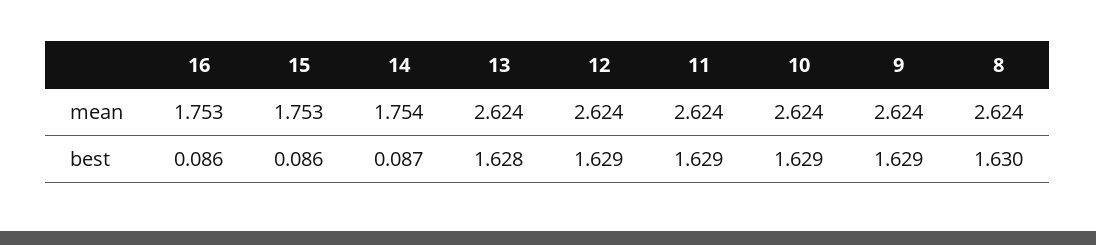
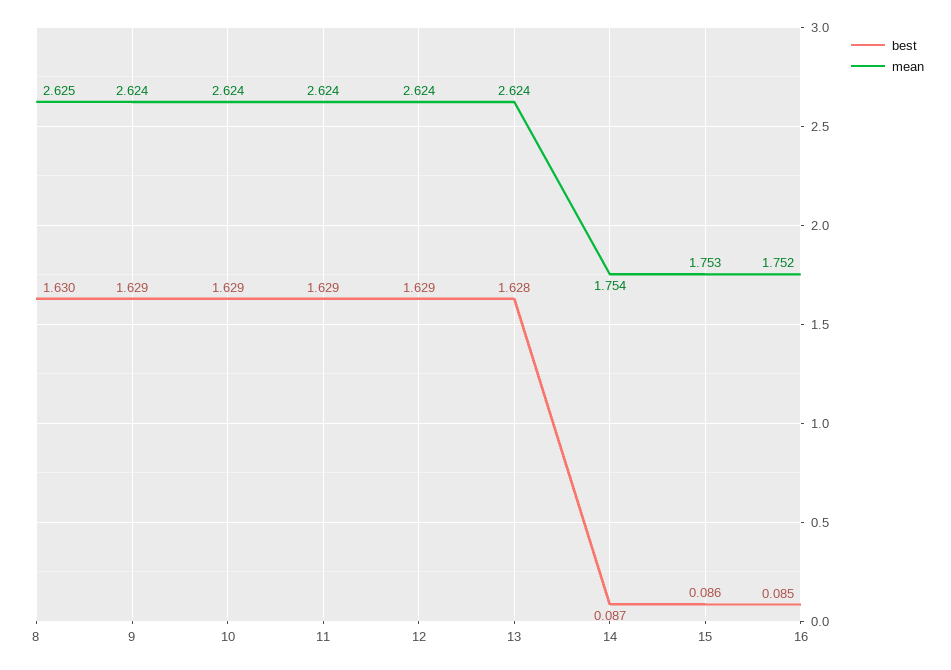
mean, 16: 1.753 -> 1.752
mean, 8: 2.624 -> 2.625
best, 16: 0.086 -> 0.085

